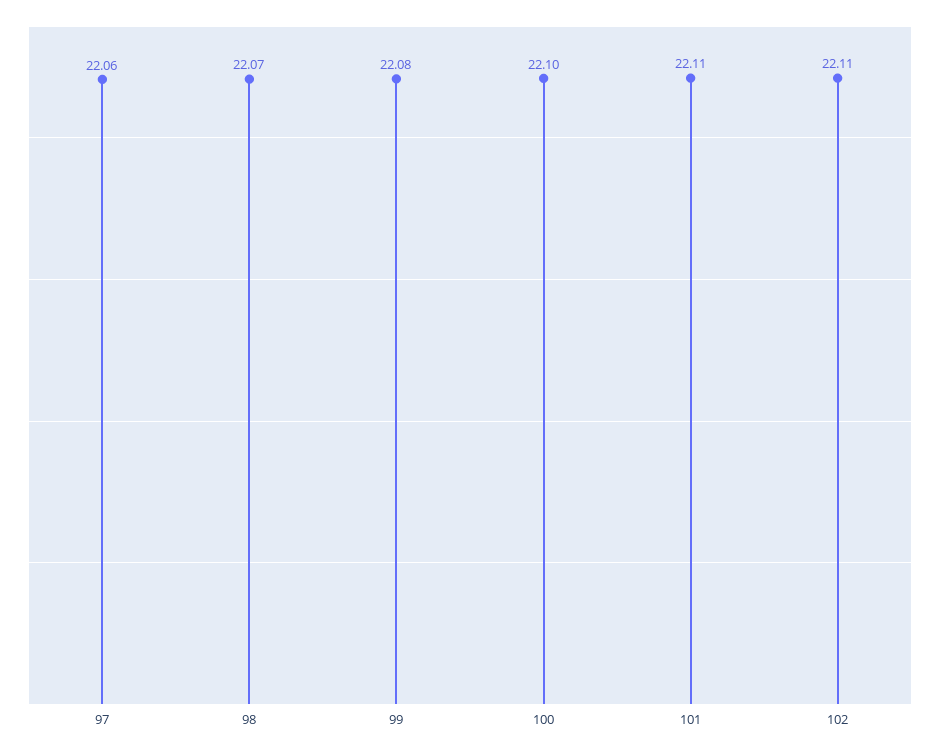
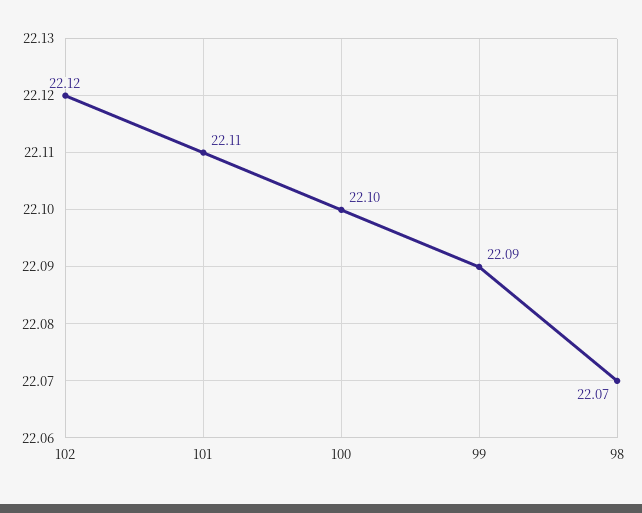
97: 22.06 -> none
99: 22.08 -> 22.09
102: 22.11 -> 22.12

